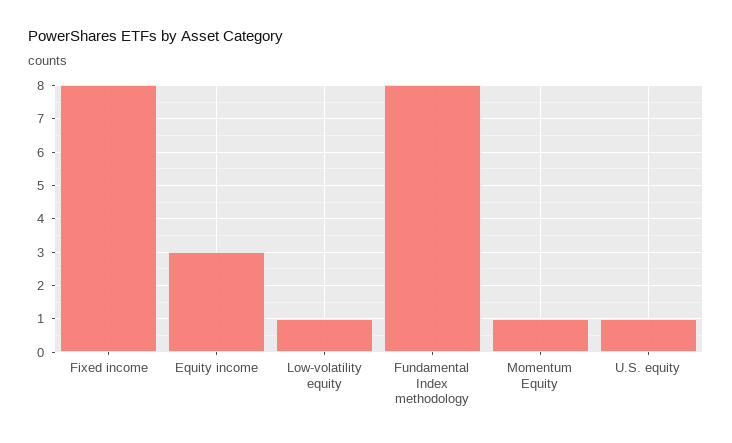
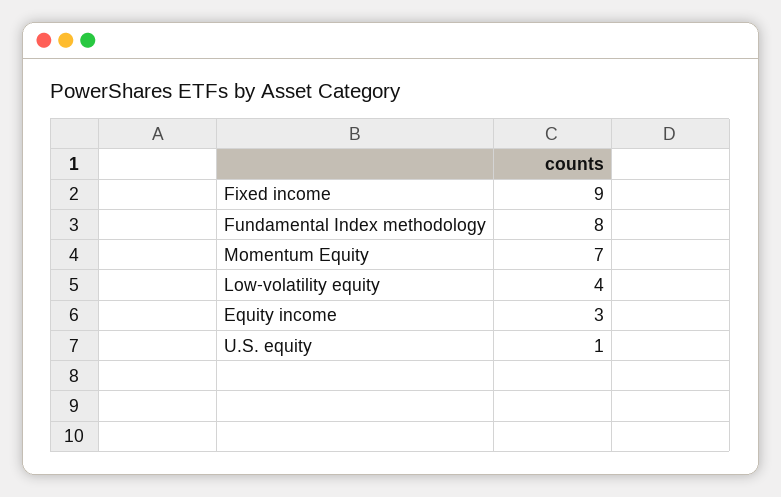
Fixed income: 8 -> 9
Low-volatility equity: 1 -> 4
Momentum Equity: 1 -> 7

